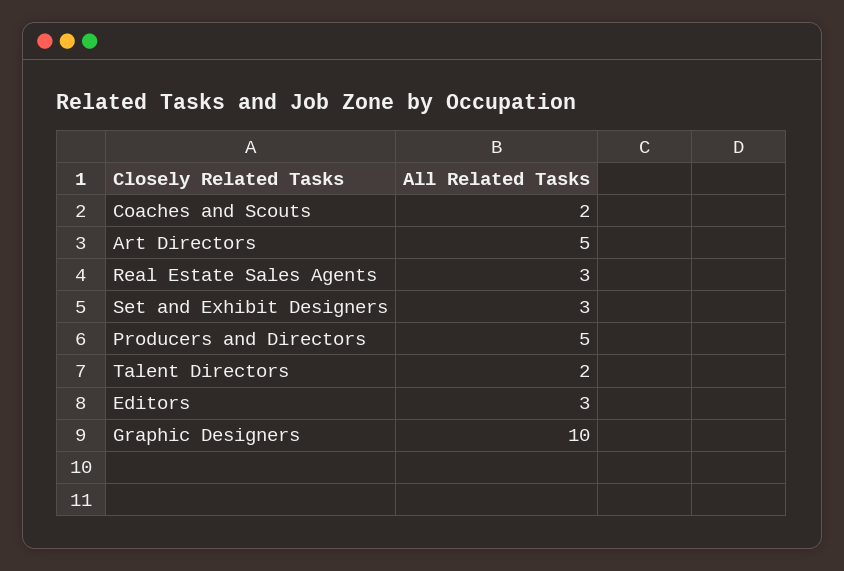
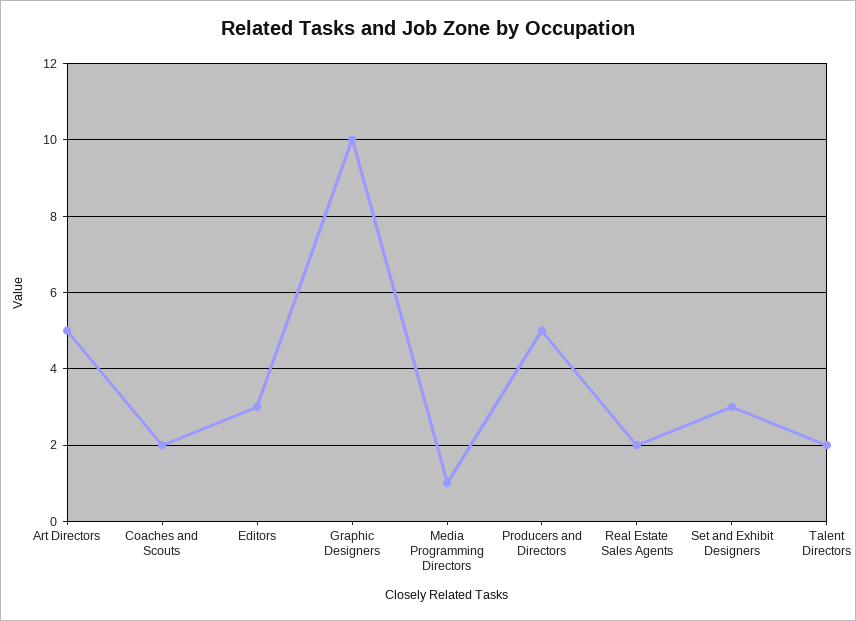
Real Estate Sales Agents: 3 -> 2
Media Programming Directors: none -> 1

